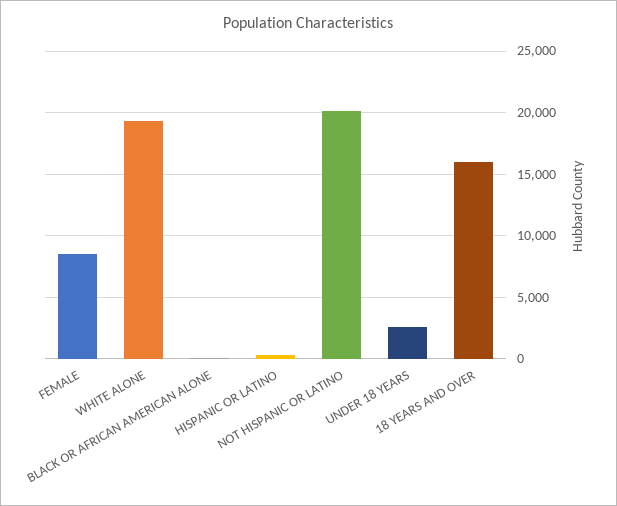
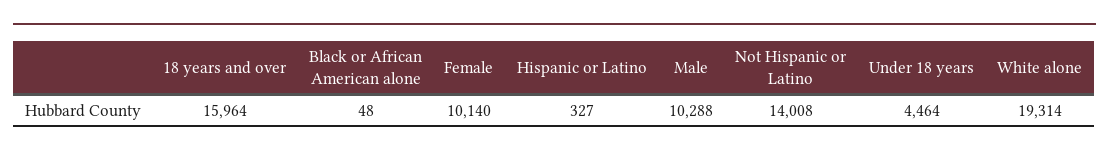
FEMALE: 8500 -> 10140
NOT HISPANIC OR LATINO: 20000 -> 14008
UNDER 18 YEARS: 2500 -> 4464
Male: none -> 10288

